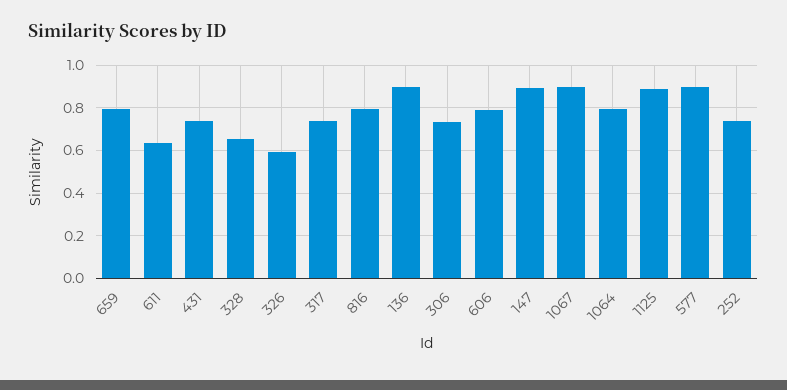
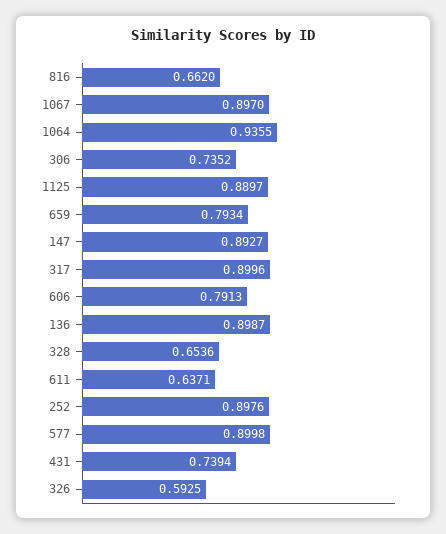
317: 0.75 -> 0.8996
816: 0.8 -> 0.662
1064: 0.8 -> 0.9355
252: 0.75 -> 0.8976

